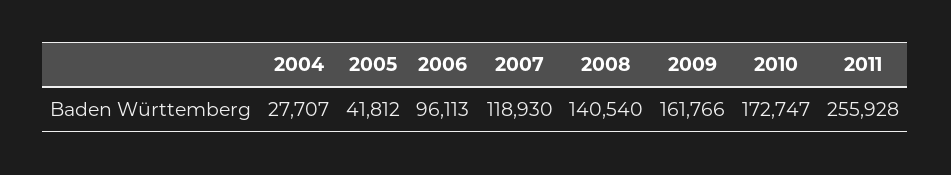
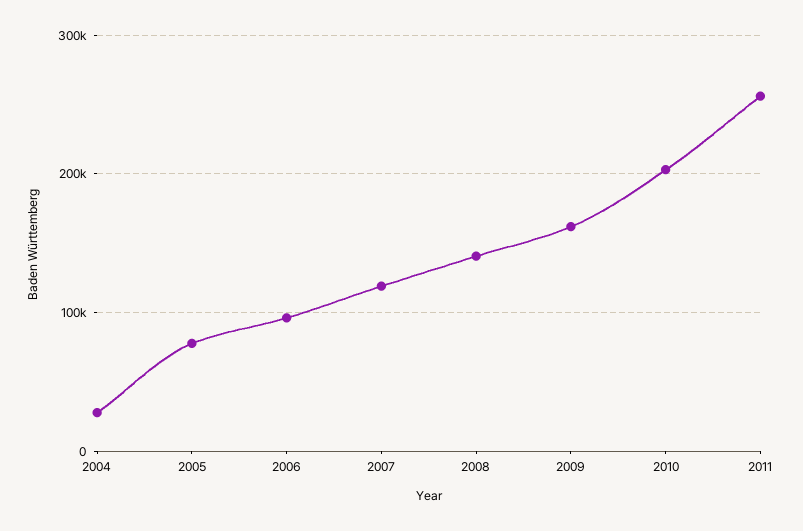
2005: 41812 -> 80000
2010: 172747 -> 200000

